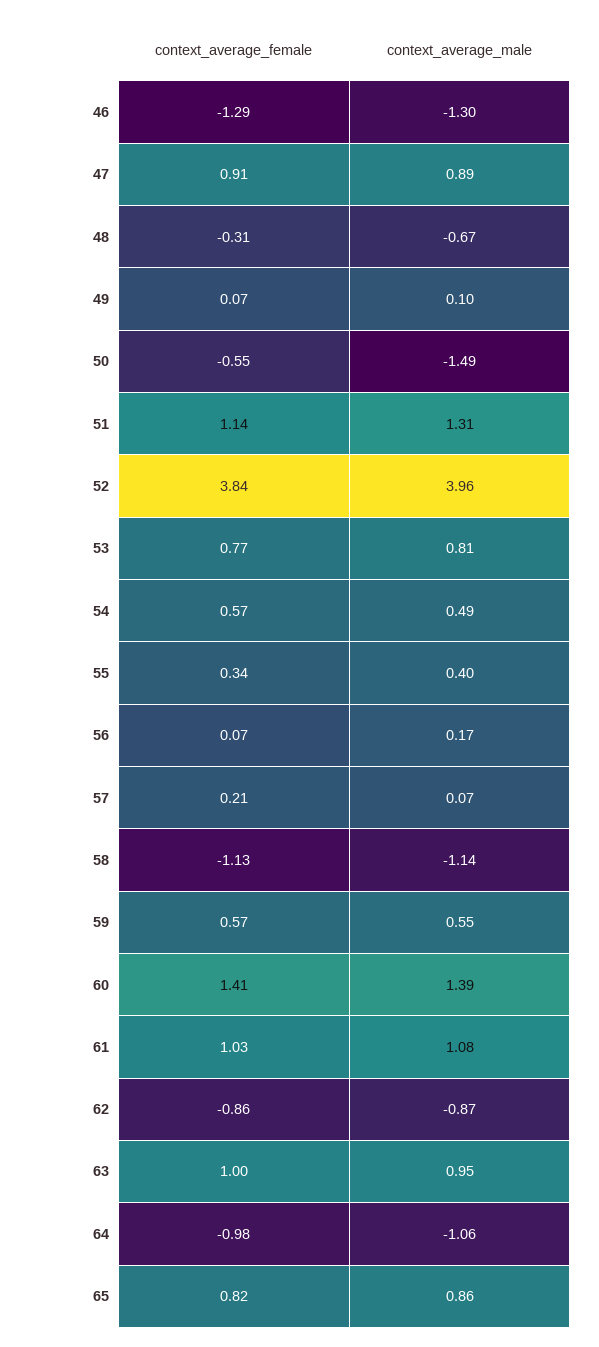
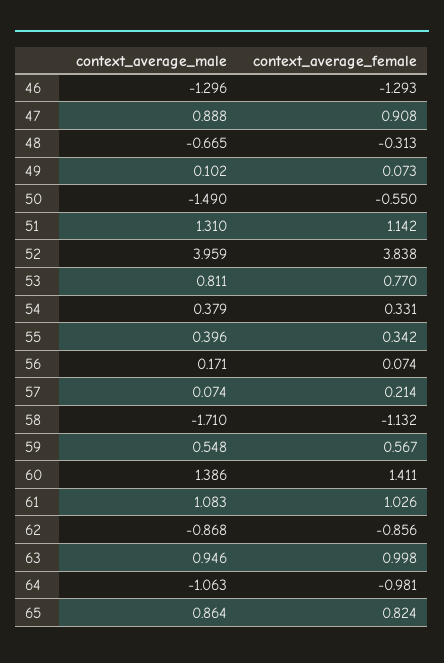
context_average_female, 54: 0.57 -> 0.331
context_average_male, 54: 0.49 -> 0.379
context_average_male, 58: -1.14 -> -1.71

